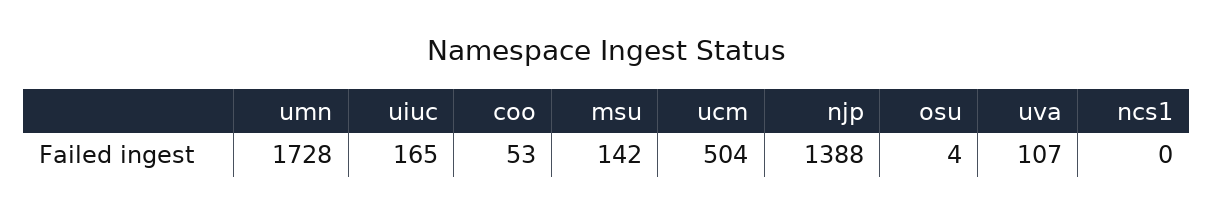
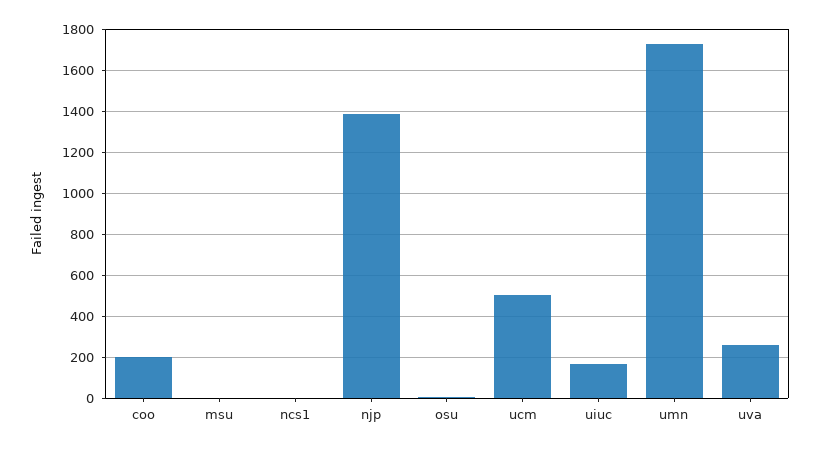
coo: 53 -> 200
msu: 142 -> 0
uva: 107 -> 250

